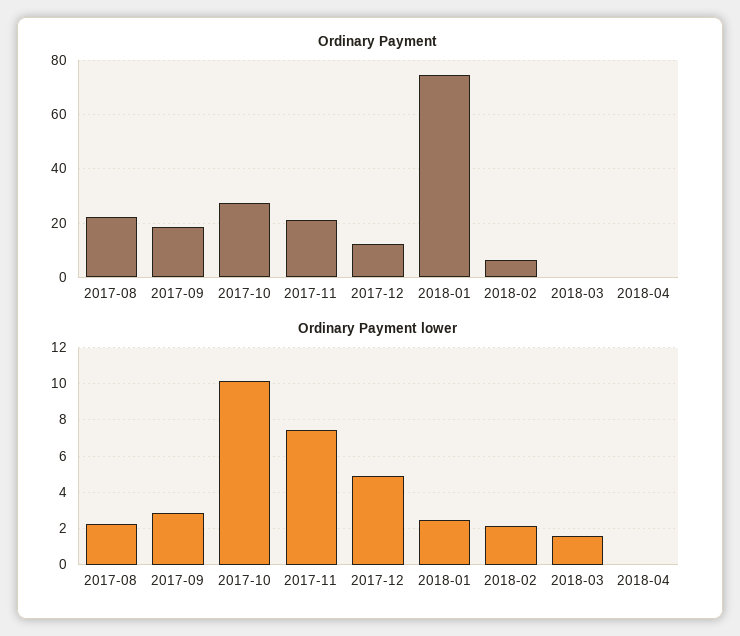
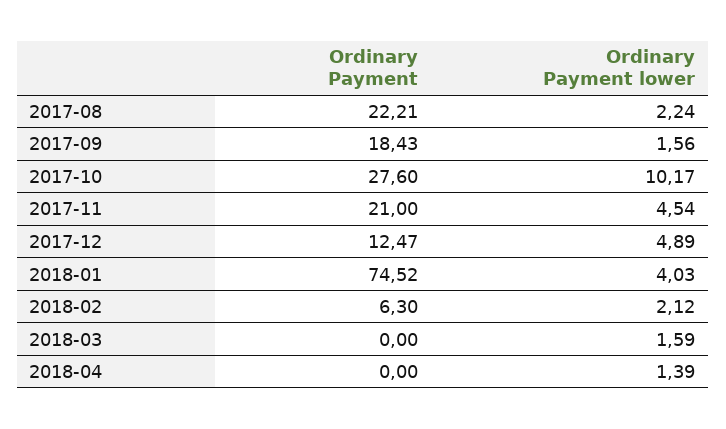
Ordinary Payment lower, 2017-09: 3 -> 1.56
Ordinary Payment lower, 2017-11: 7.5 -> 4.54
Ordinary Payment lower, 2018-01: 2.5 -> 4.03
Ordinary Payment lower, 2018-04: 0 -> 1.39

